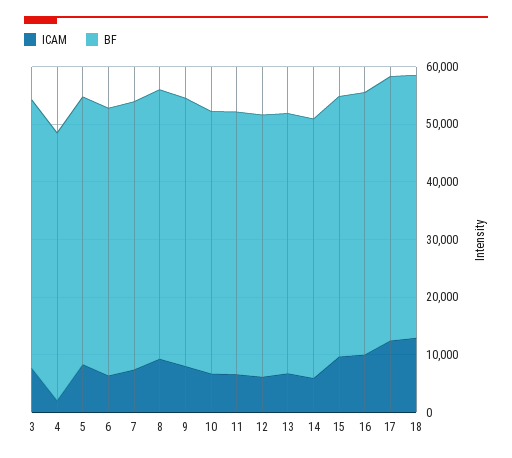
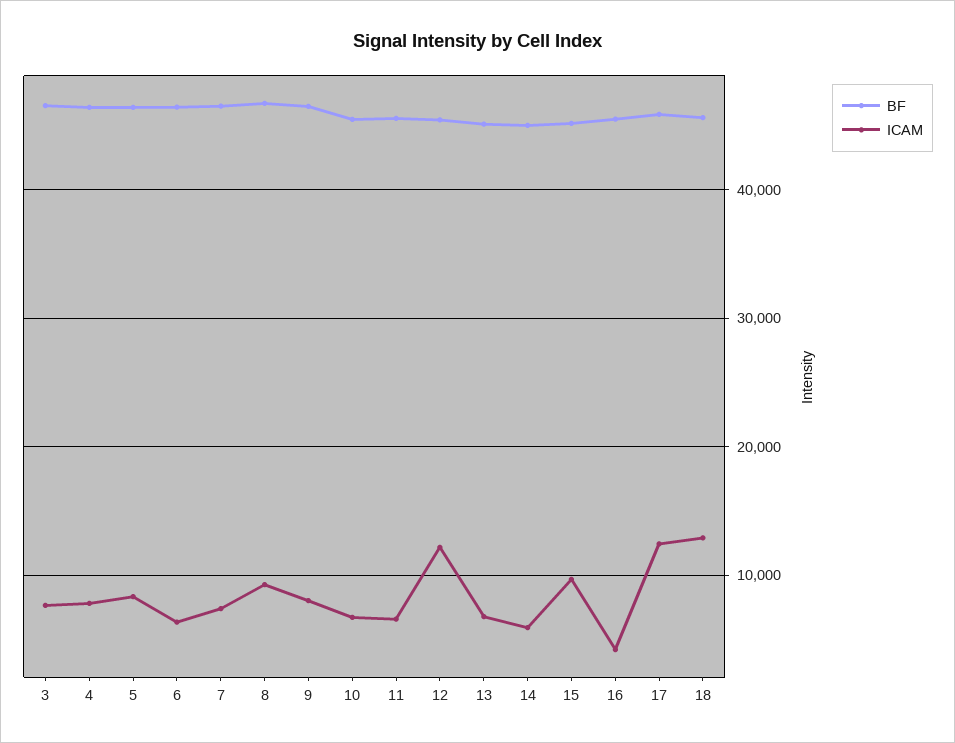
ICAM, 4: 2000 -> 8000
ICAM, 12: 6000 -> 12000
ICAM, 16: 10000 -> 4000

